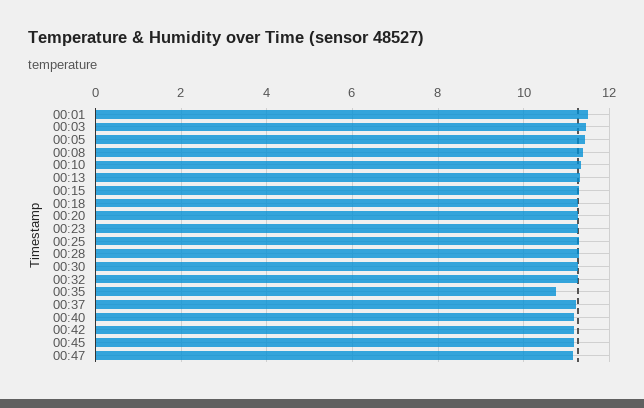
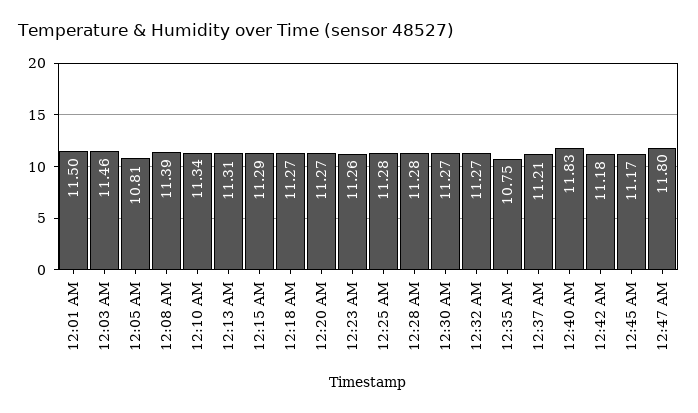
00:05: 11.4 -> 10.81
00:40: 11.2 -> 11.83
00:47: 11.2 -> 11.8

